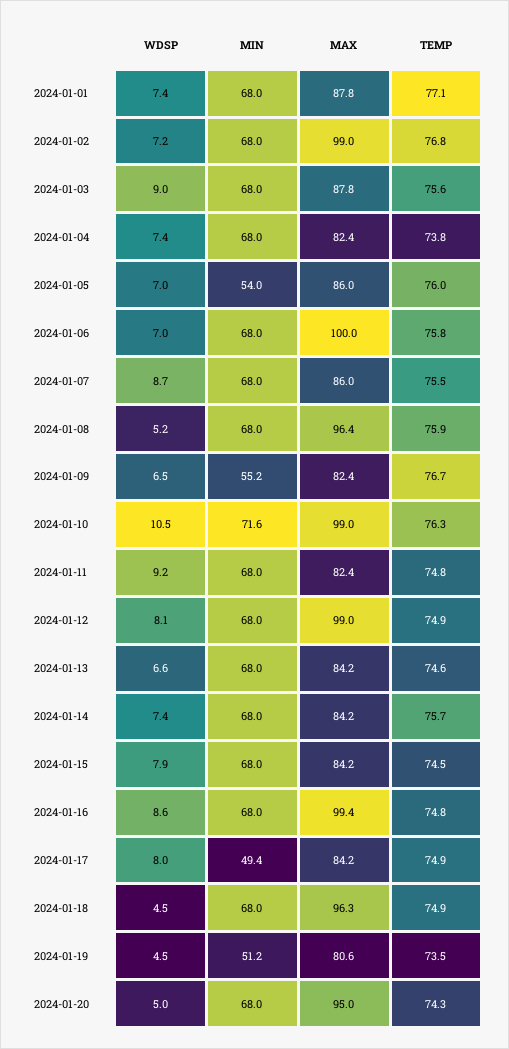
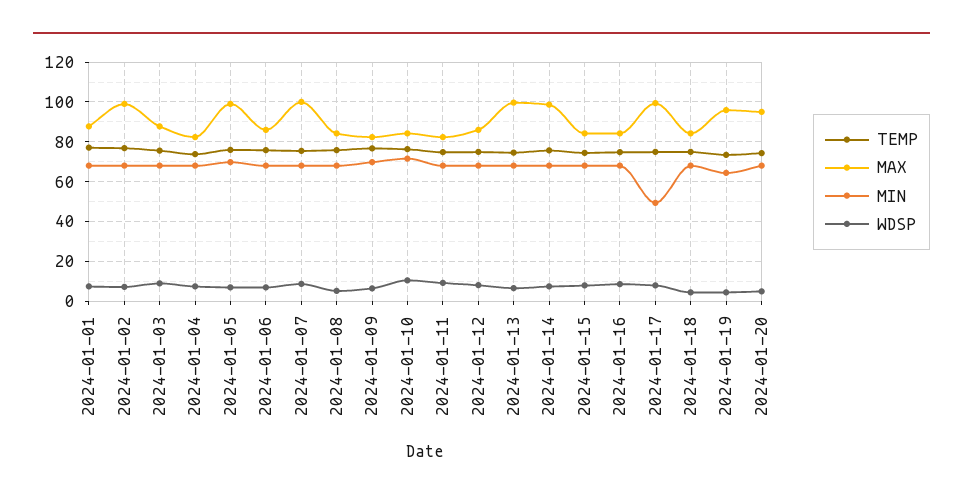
MIN, 2024-01-05: 54 -> 70
MAX, 2024-01-05: 86 -> 100
MAX, 2024-01-06: 100 -> 85
MAX, 2024-01-07: 86 -> 100
MAX, 2024-01-08: 96.4 -> 85
MIN, 2024-01-09: 55.2 -> 70
MAX, 2024-01-10: 99 -> 85
MAX, 2024-01-12: 99 -> 85
MAX, 2024-01-13: 84.2 -> 100
MAX, 2024-01-14: 84.2 -> 100
MAX, 2024-01-16: 99.4 -> 85
MAX, 2024-01-17: 84.2 -> 100
MAX, 2024-01-18: 96.3 -> 85
MIN, 2024-01-19: 51.2 -> 65
MAX, 2024-01-19: 80.6 -> 95

